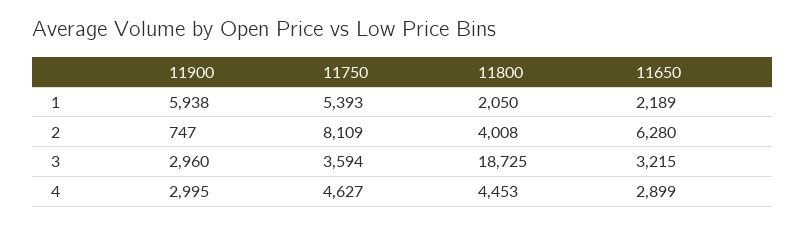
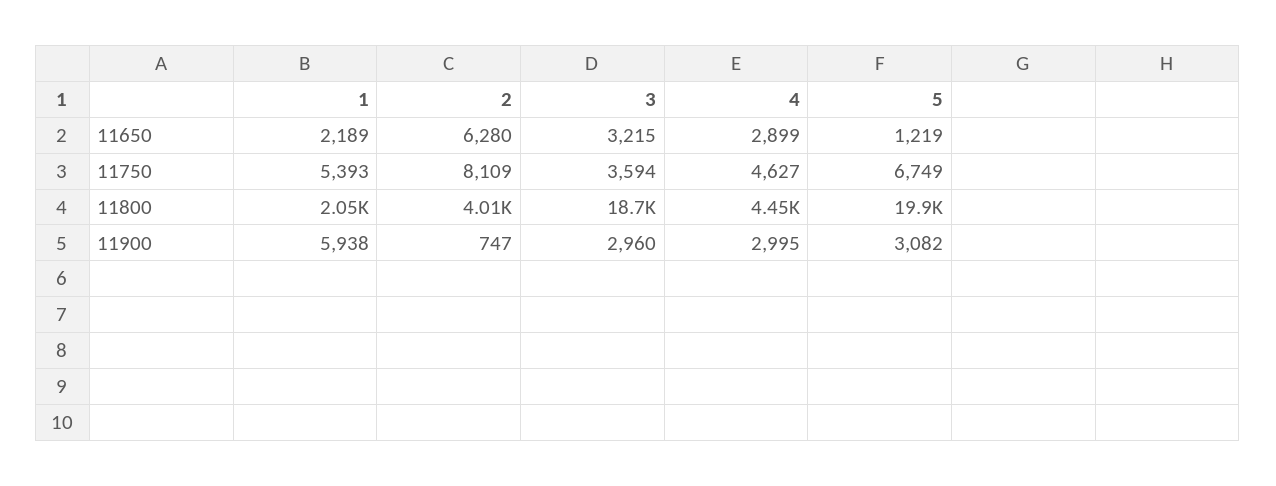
11650, 5: none -> 1219
11750, 5: none -> 6749
11800, 5: none -> 19900
11900, 5: none -> 3082

